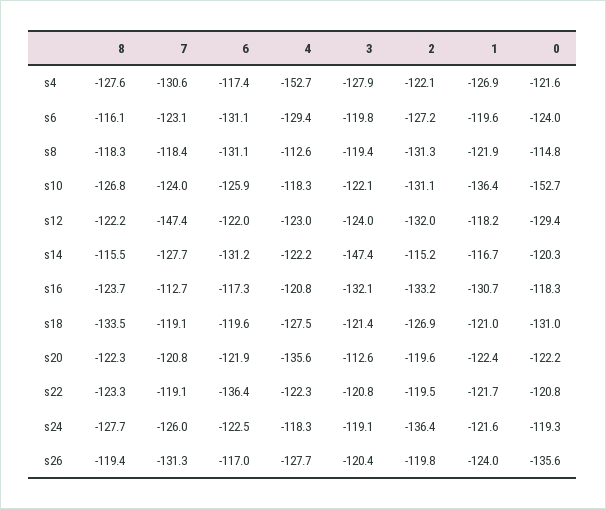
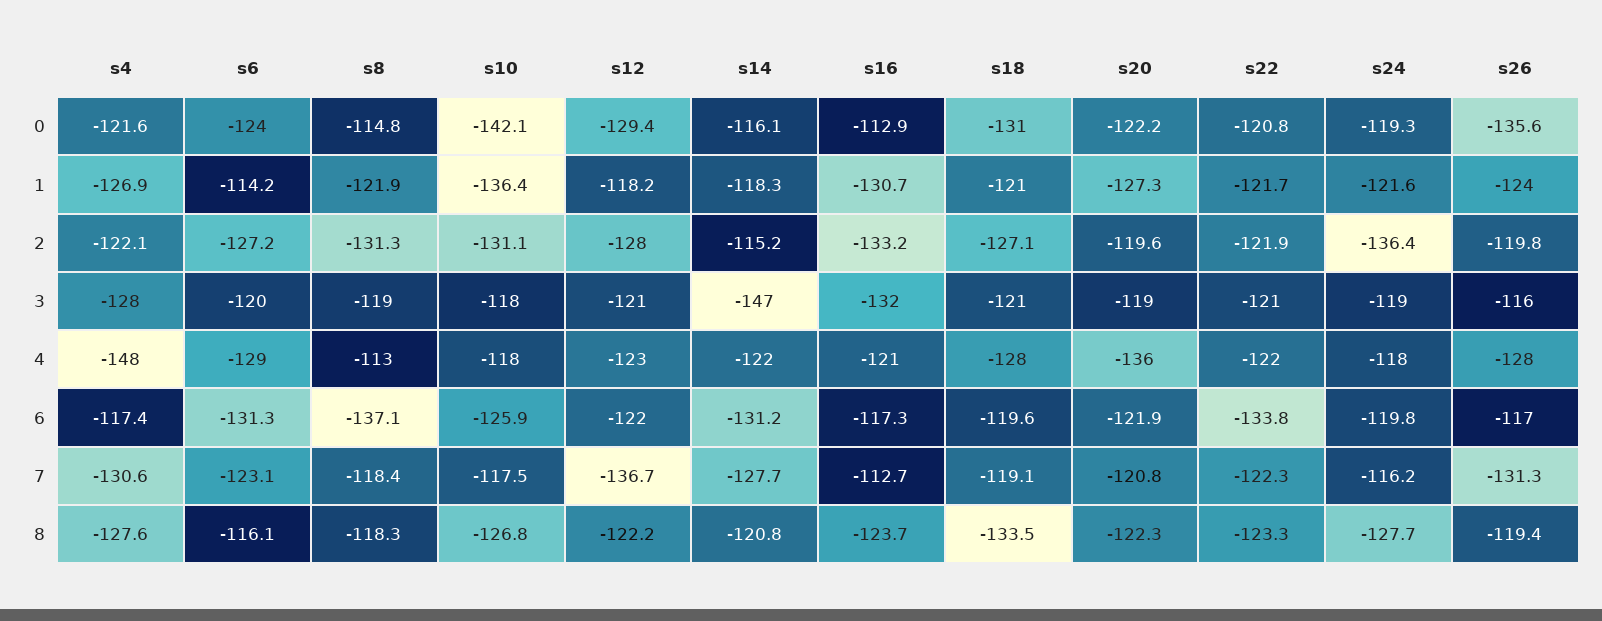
4, s4: -152.7 -> -148
6, s6: -131.1 -> -131.3
1, s6: -119.6 -> -114.2
6, s8: -131.1 -> -137.1
7, s10: -124 -> -117.5
3, s10: -122.1 -> -118
0, s10: -152.7 -> -142.1
7, s12: -147.4 -> -136.7
3, s12: -124 -> -121
2, s12: -132 -> -128
8, s14: -115.5 -> -120.8
1, s14: -116.7 -> -118.3
0, s14: -120.3 -> -116.1
0, s16: -118.3 -> -112.9
2, s18: -126.9 -> -127.1
3, s20: -112.6 -> -119
1, s20: -122.4 -> -127.3
7, s22: -119.1 -> -122.3
6, s22: -136.4 -> -133.8
2, s22: -119.5 -> -121.9
7, s24: -126 -> -116.2
6, s24: -122.5 -> -119.8
3, s26: -120.4 -> -116

